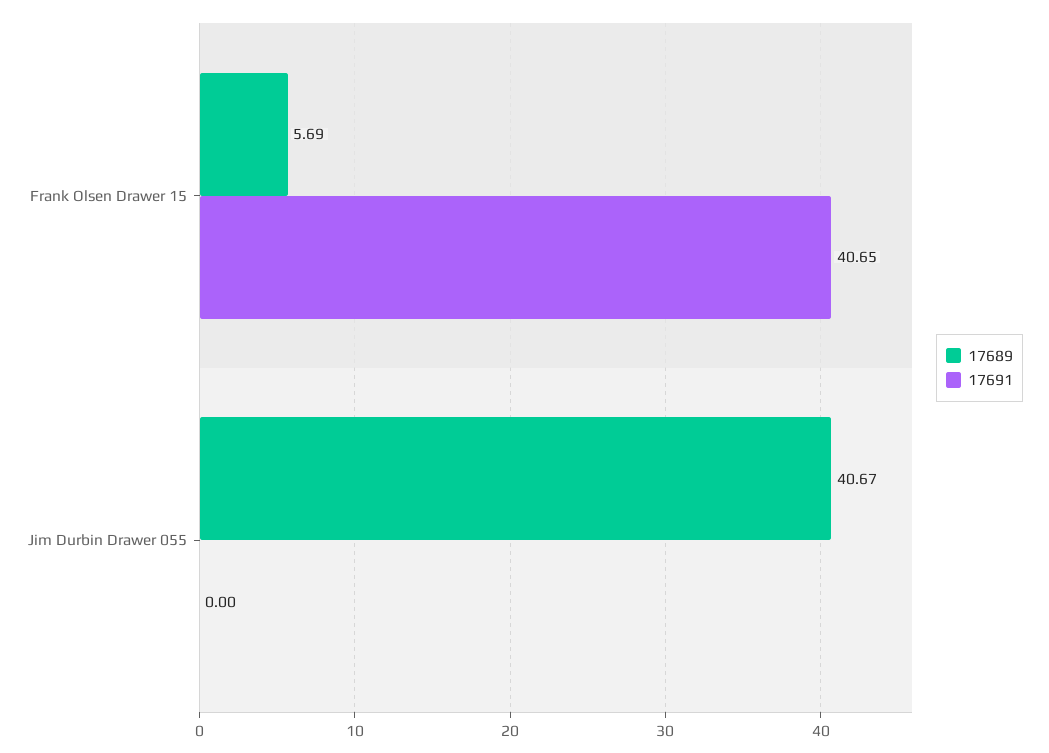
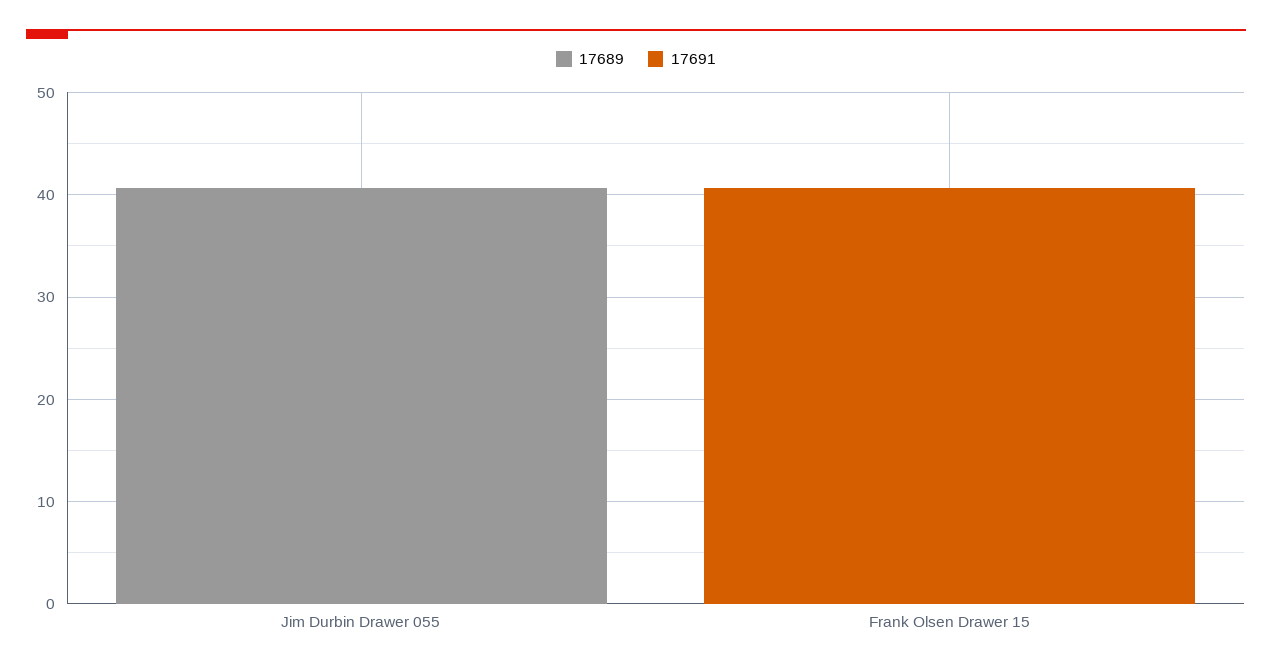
17689, Frank Olsen Drawer 15: 5.69 -> 0

